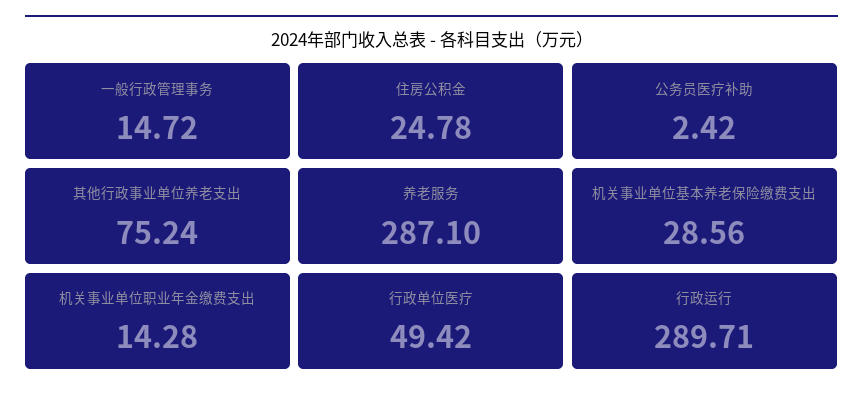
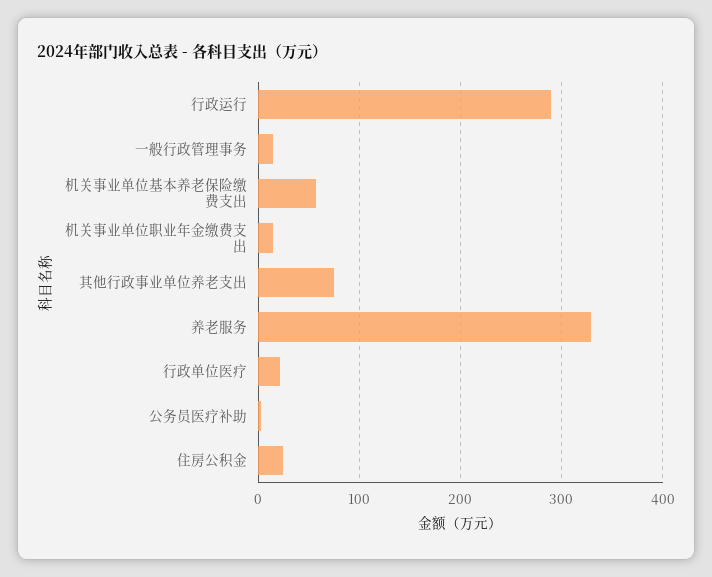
养老服务: 287.1 -> 330
机关事业单位基本养老保险缴费支出: 28.56 -> 60
行政单位医疗: 49.42 -> 20

